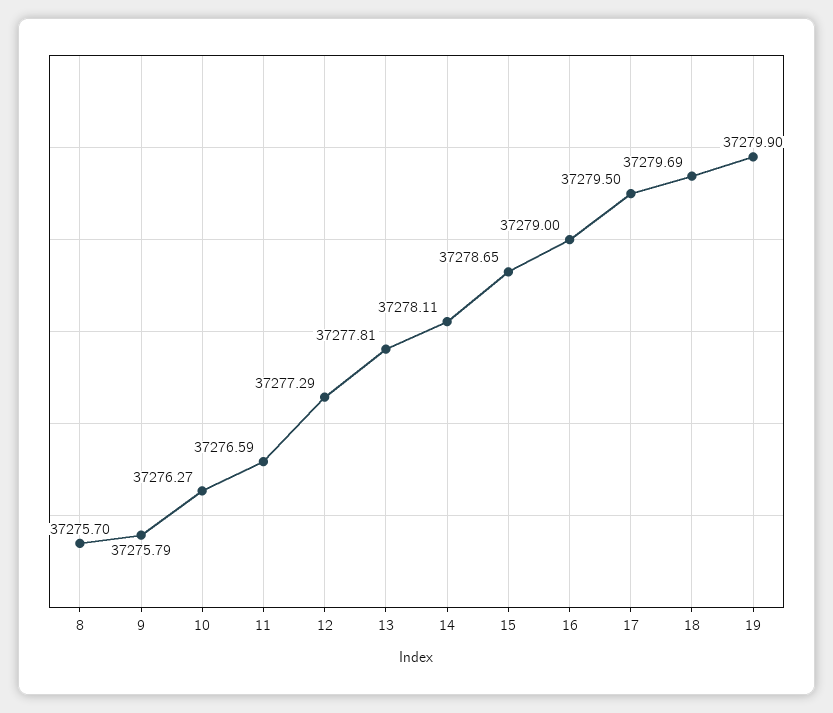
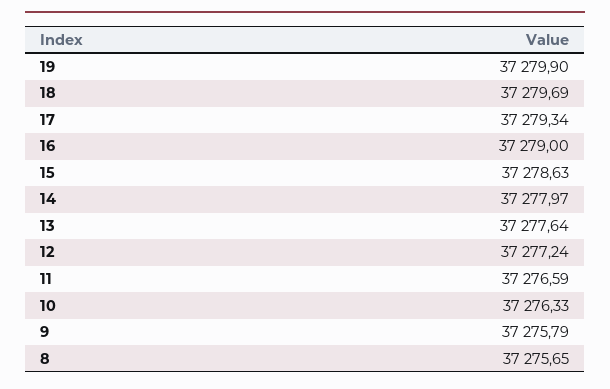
8: 37275.7 -> 37275.65
10: 37276.27 -> 37276.33
12: 37277.29 -> 37277.24
13: 37277.81 -> 37277.64
14: 37278.11 -> 37277.97
15: 37278.65 -> 37278.63
17: 37279.5 -> 37279.34

